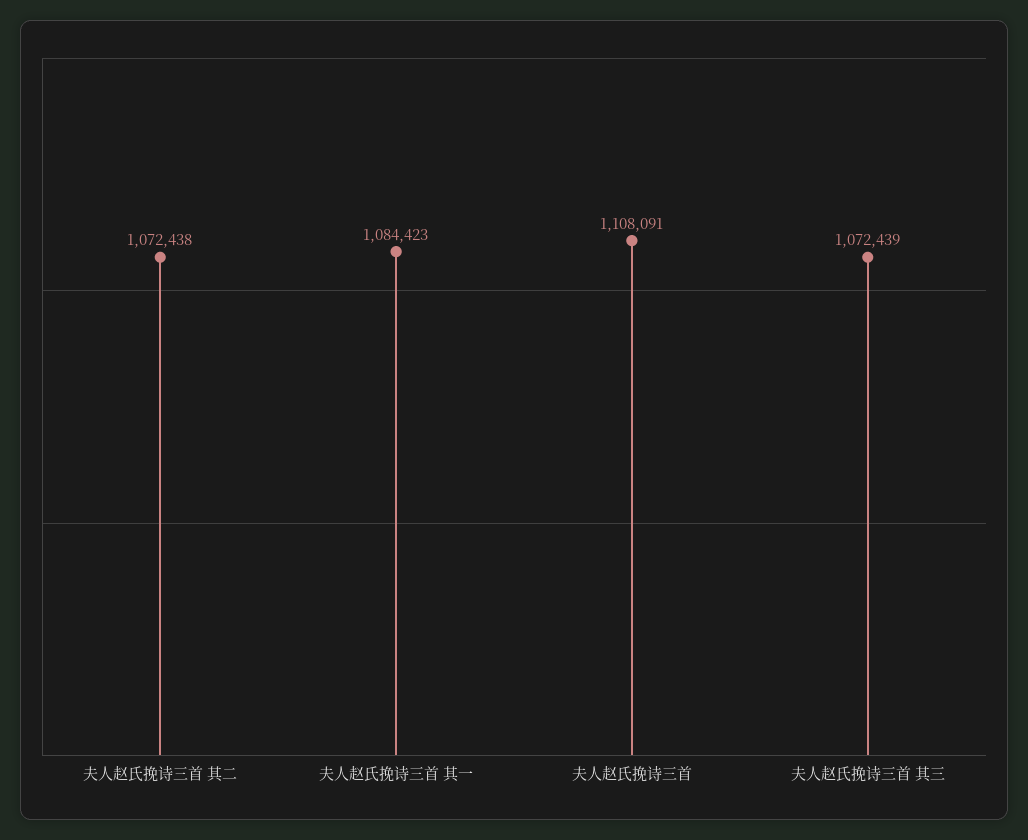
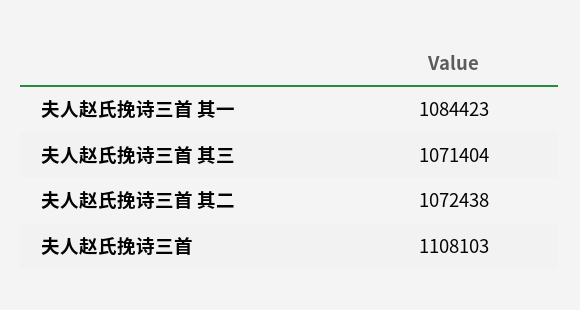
夫人赵氏挽诗三首: 1108091 -> 1108103
夫人赵氏挽诗三首 其三: 1072439 -> 1071404

